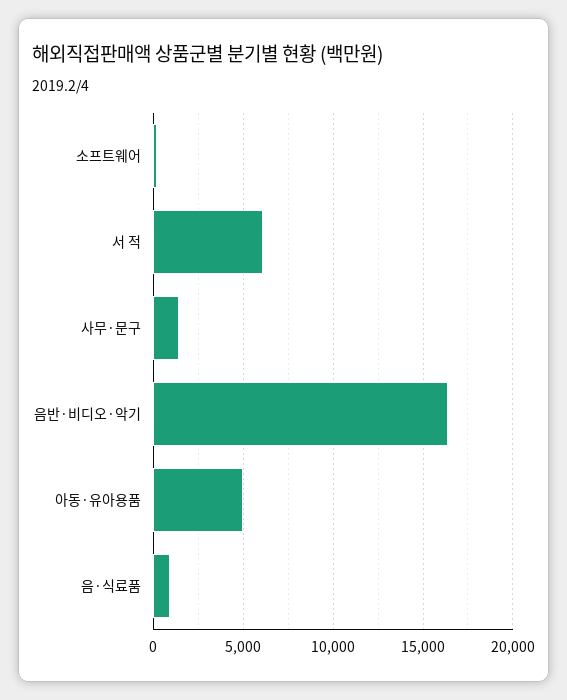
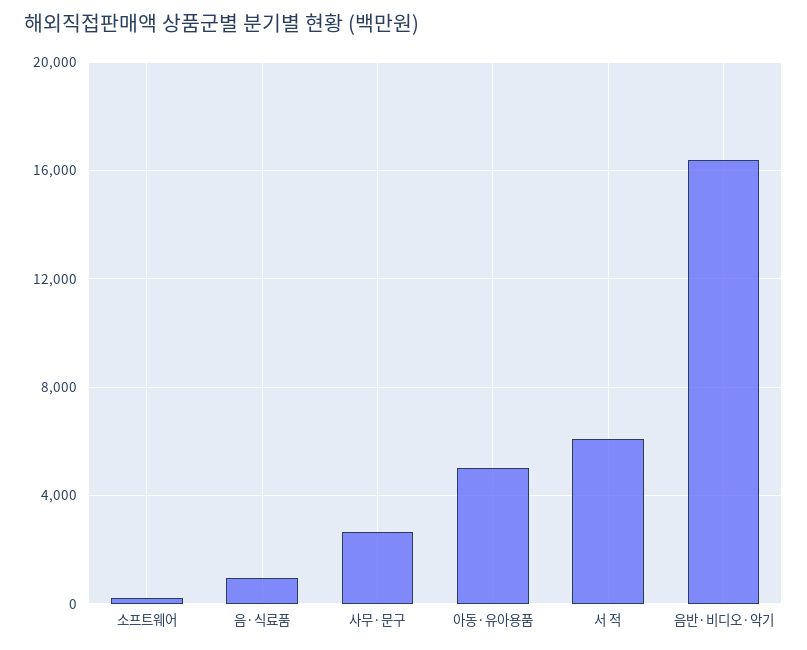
사무·문구: 1500 -> 2500

